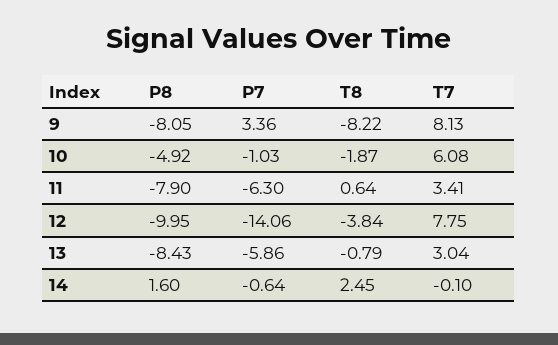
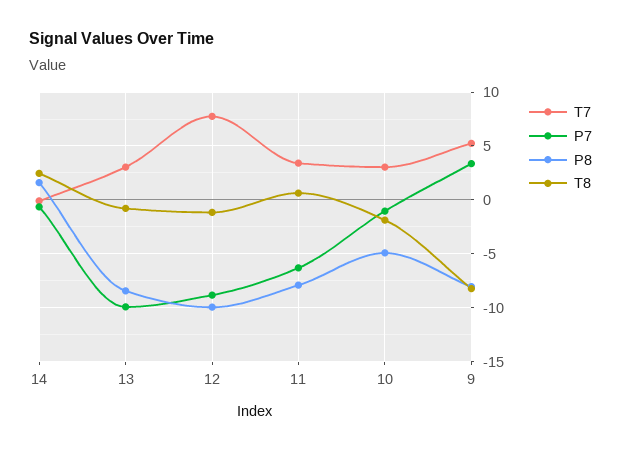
T7, 9: 8.13 -> 5
T7, 10: 6.08 -> 3
P7, 12: -14.06 -> -9
T8, 12: -3.84 -> -1
P7, 13: -5.86 -> -10

